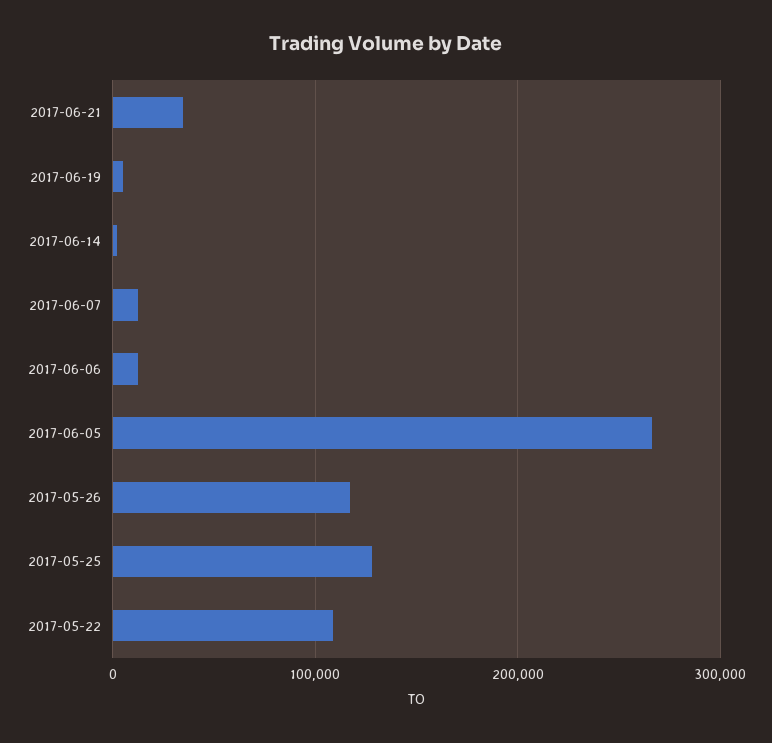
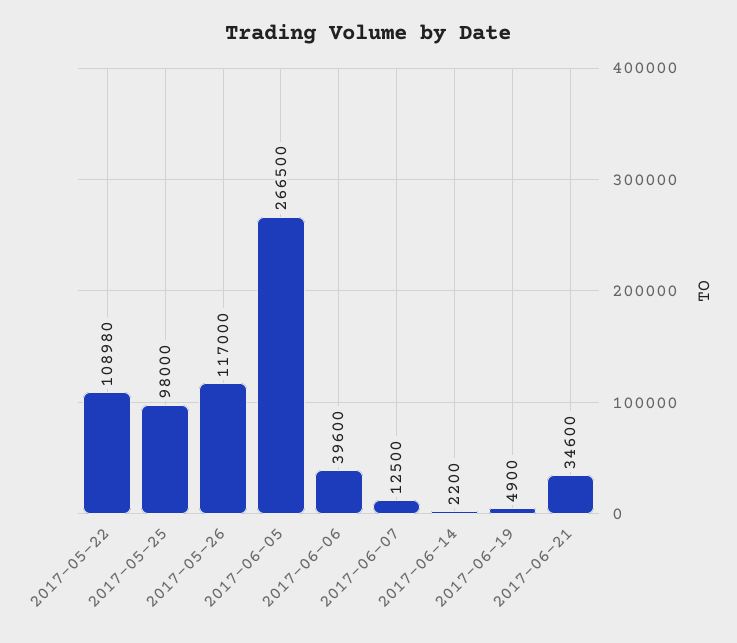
2017-06-06: 10000 -> 39600
2017-05-25: 130000 -> 98000

